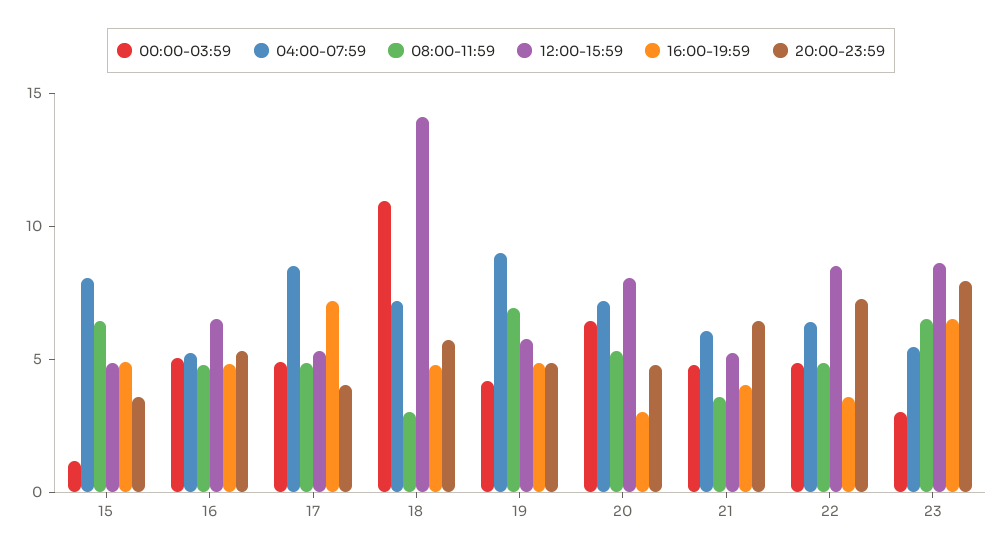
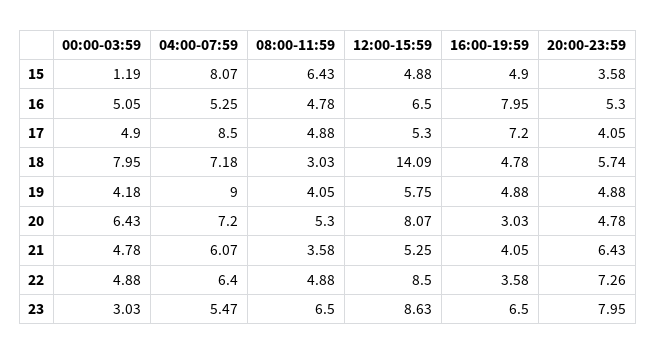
16:00-19:59, 16: 5 -> 7.95
00:00-03:59, 18: 11 -> 7.95
08:00-11:59, 19: 7 -> 4.05

